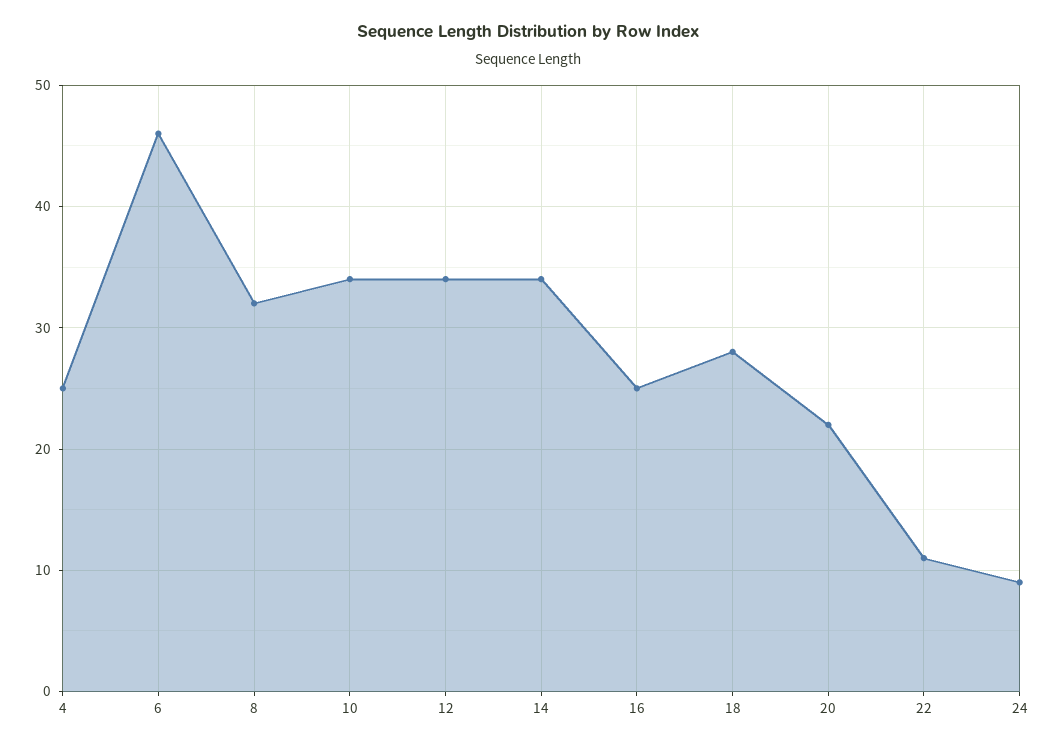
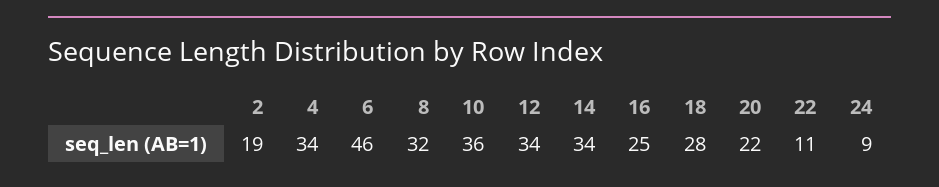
4: 25 -> 34
10: 34 -> 36
2: none -> 19

